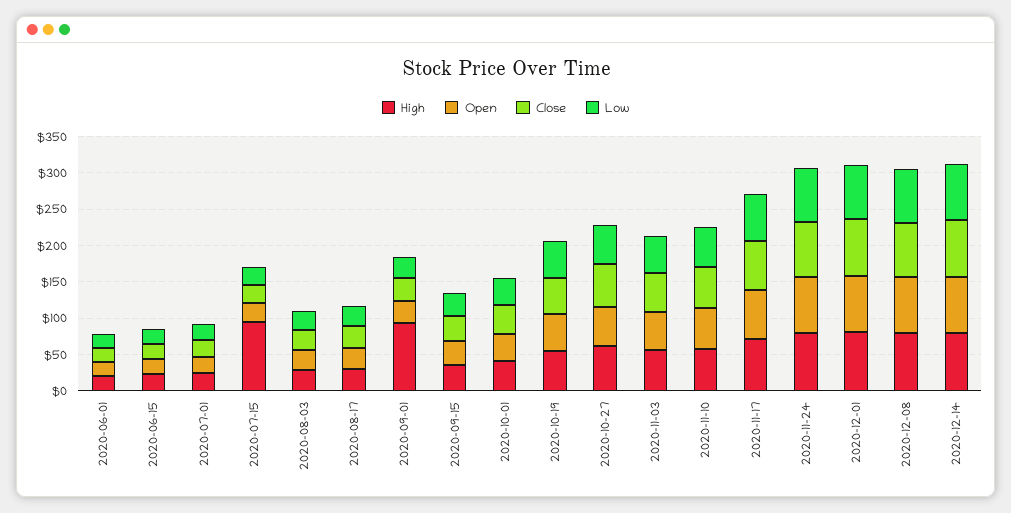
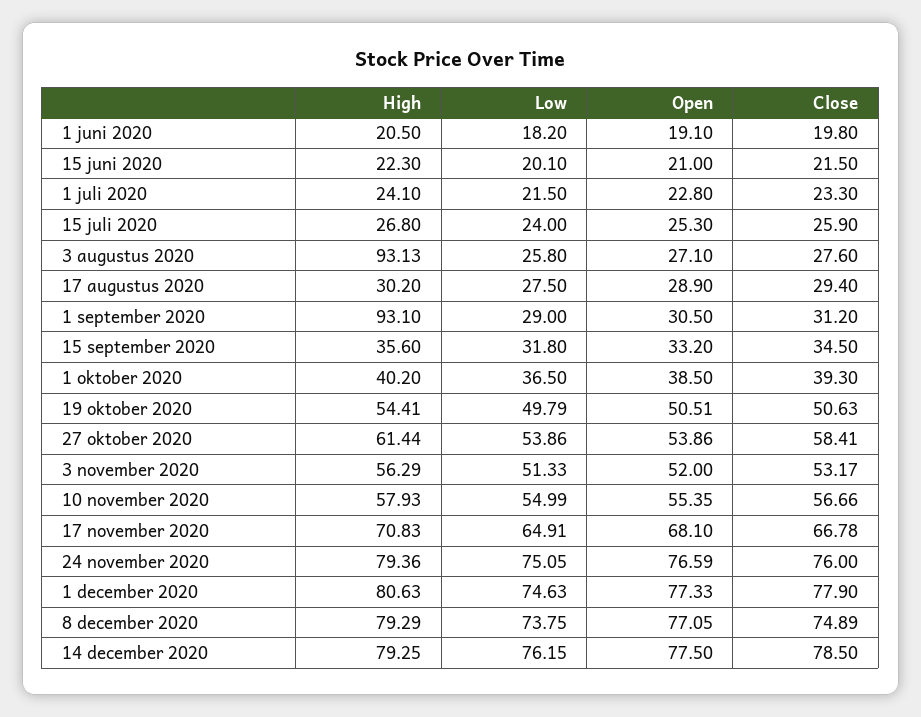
High, 2020-07-15: 100 -> 26.8
High, 2020-08-03: 25 -> 93.13

